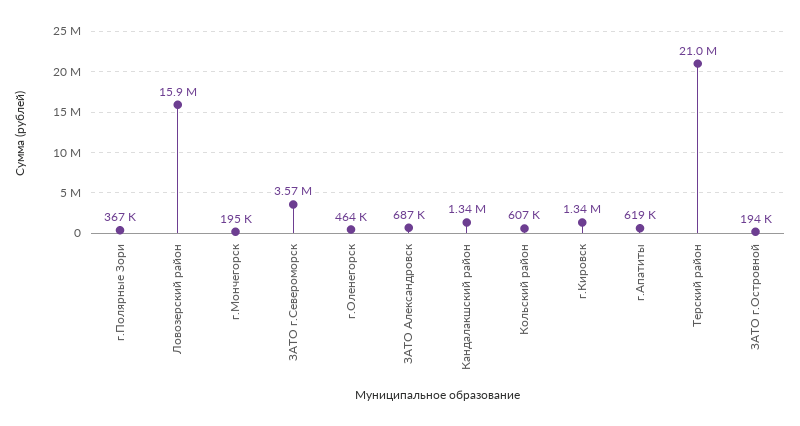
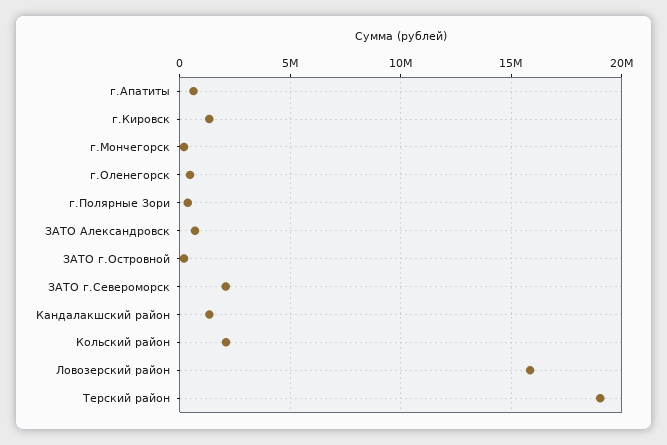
ЗАТО г.Североморск: 3570000 -> 2000000
Кольский район: 607000 -> 2000000
Терский район: 21000000 -> 19000000

